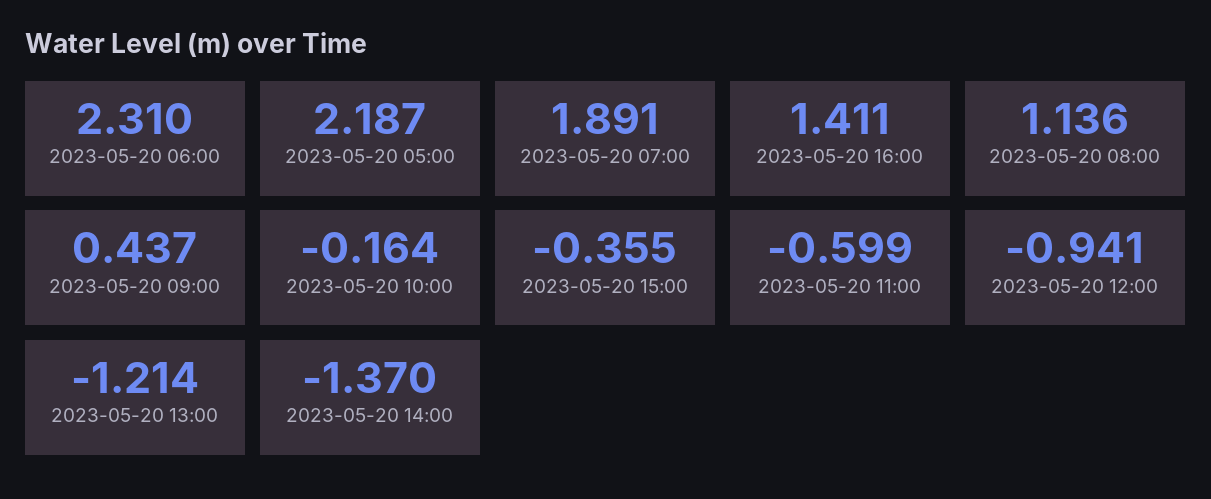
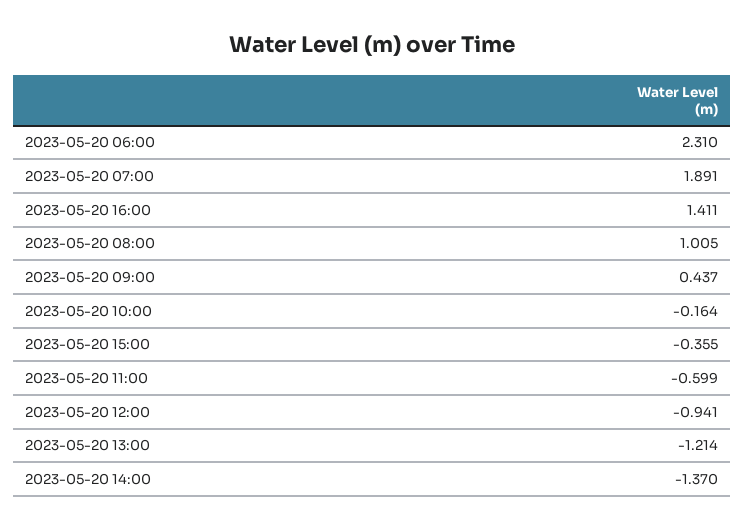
2023-05-20 05:00: 2.187 -> none
2023-05-20 08:00: 1.136 -> 1.005

